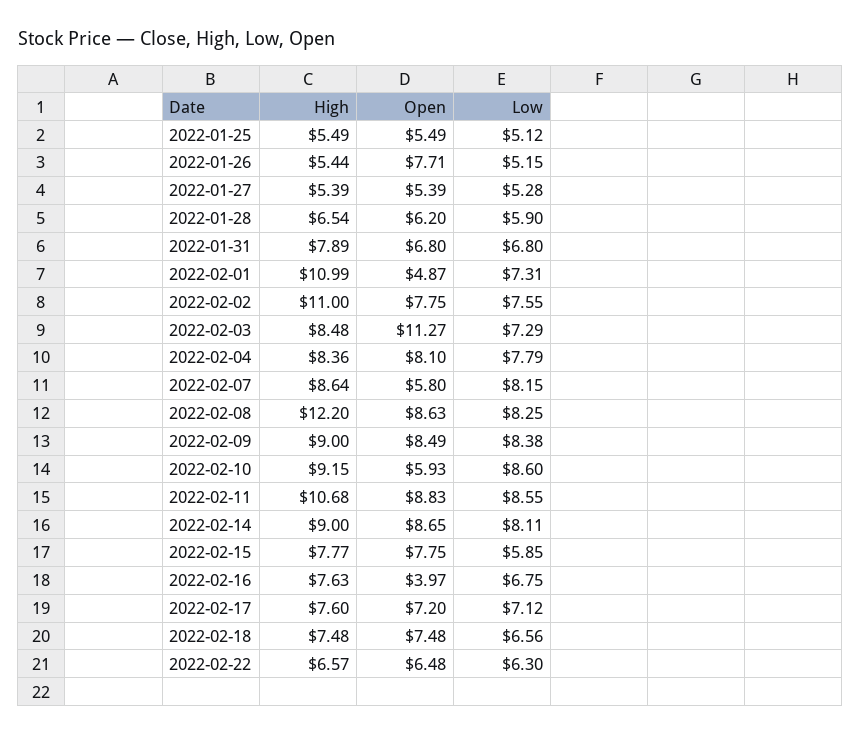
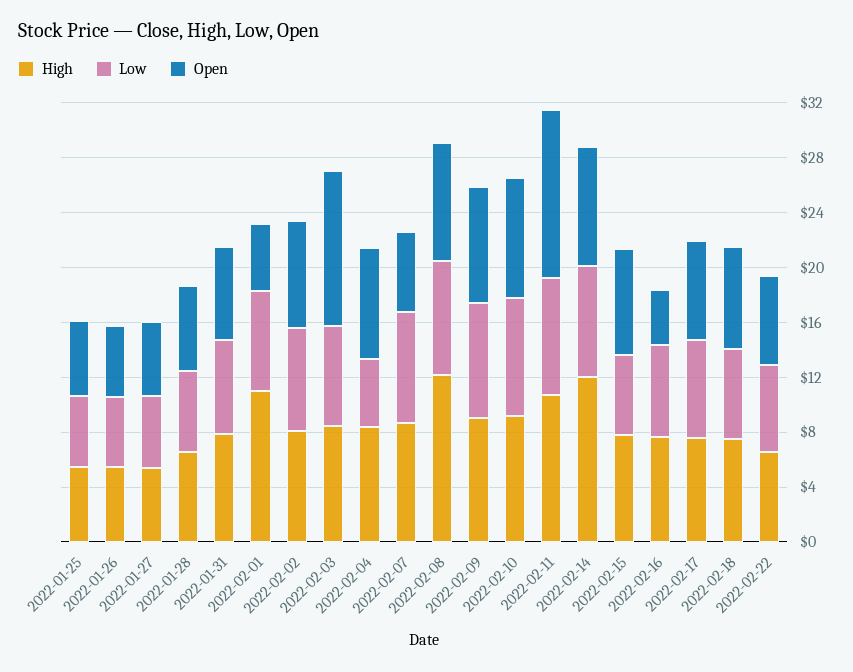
Open, 2022-01-26: 7.71 -> 5
High, 2022-02-02: 11 -> 8
Low, 2022-02-04: 7.79 -> 5
Open, 2022-02-10: 5.93 -> 9
Open, 2022-02-11: 8.83 -> 12
High, 2022-02-14: 9 -> 12

